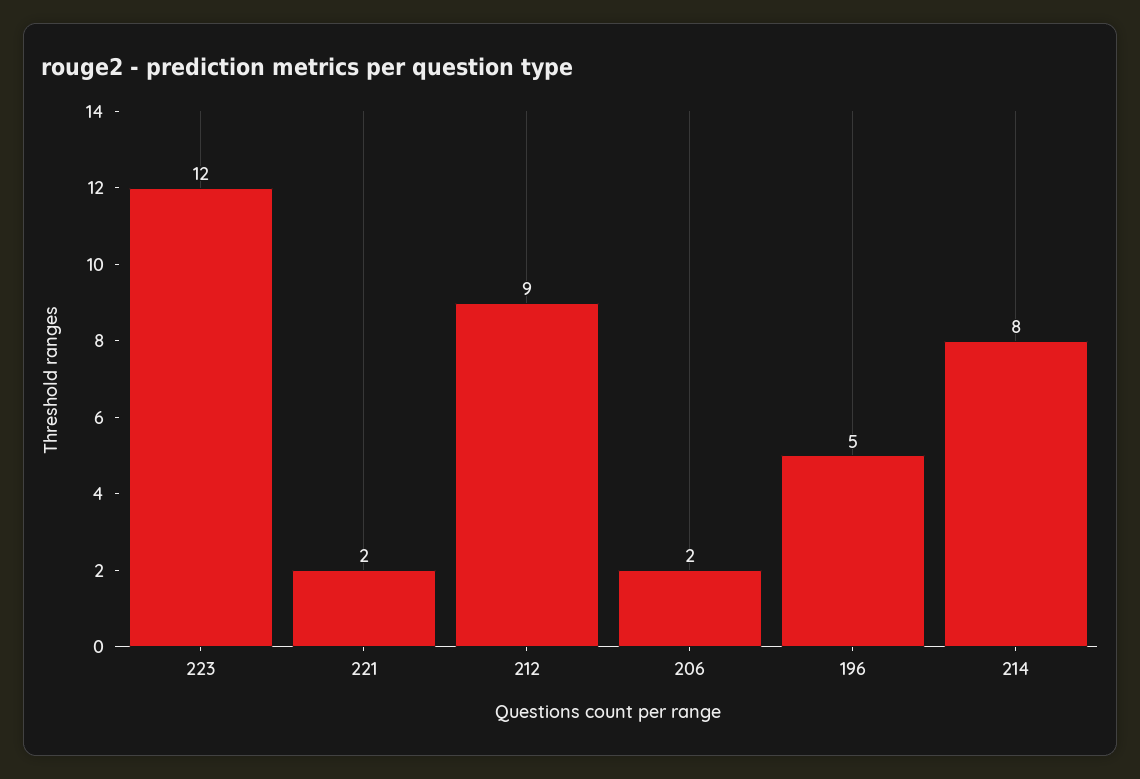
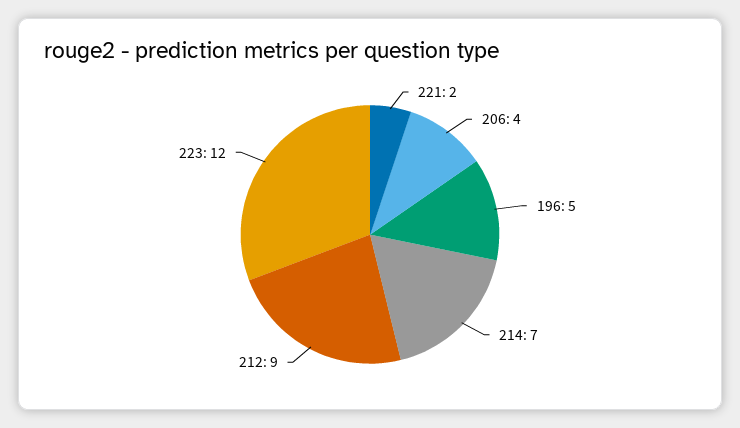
206: 2 -> 4
214: 8 -> 7

